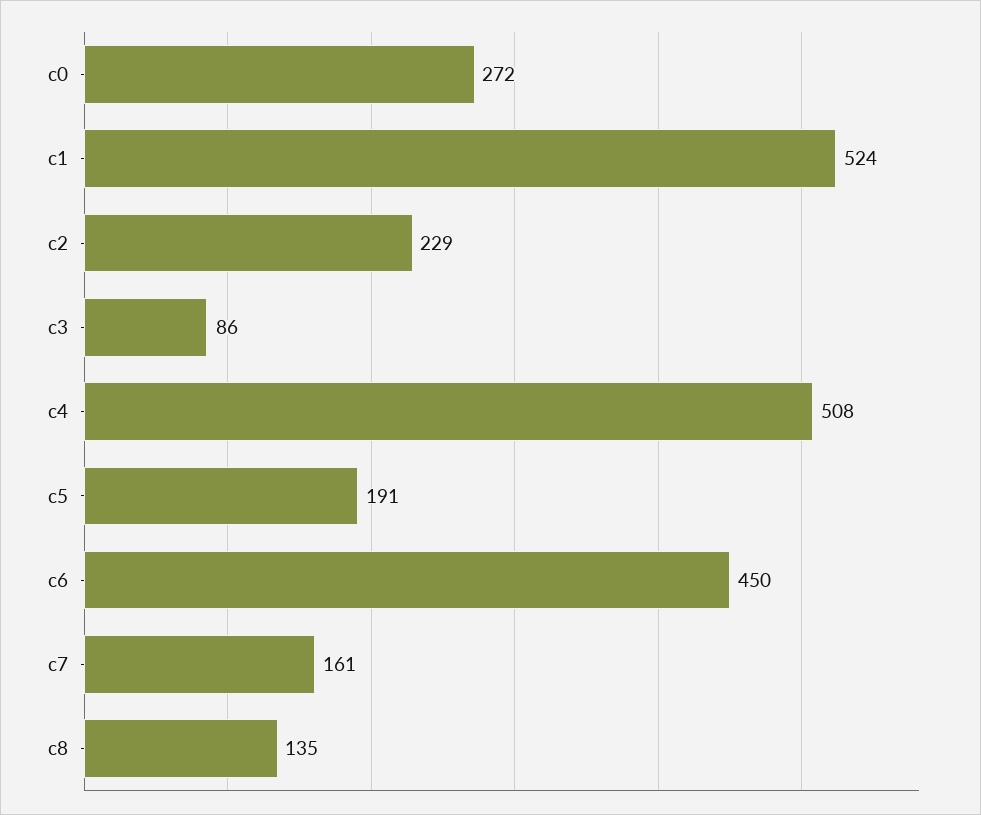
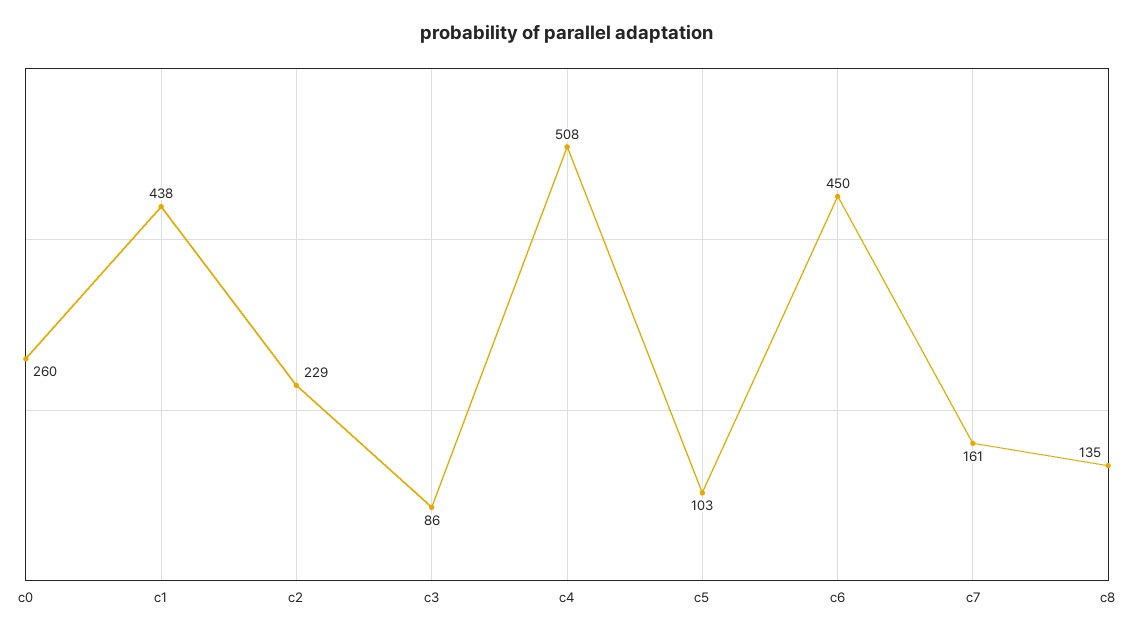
c0: 272 -> 260
c1: 524 -> 438
c5: 191 -> 103

